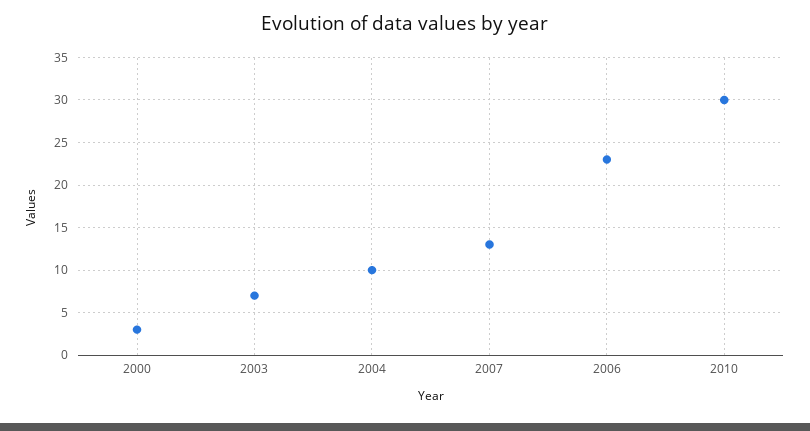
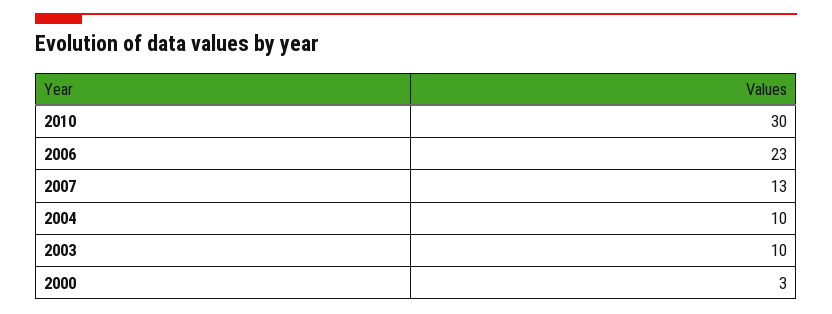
2003: 7 -> 10

